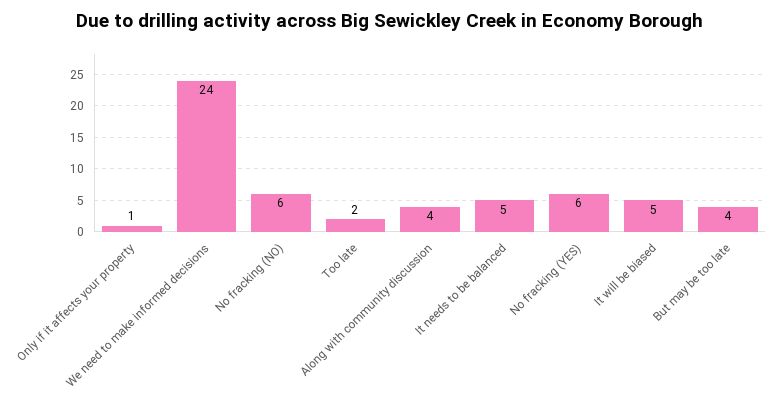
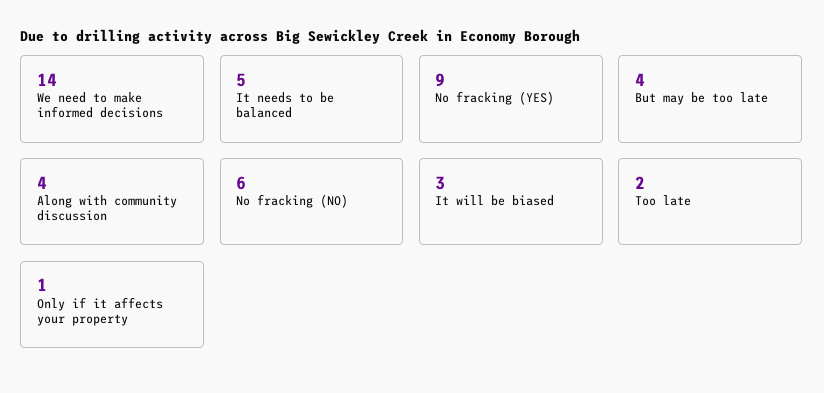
We need to make informed decisions: 24 -> 14
No fracking (YES): 6 -> 9
It will be biased: 5 -> 3

